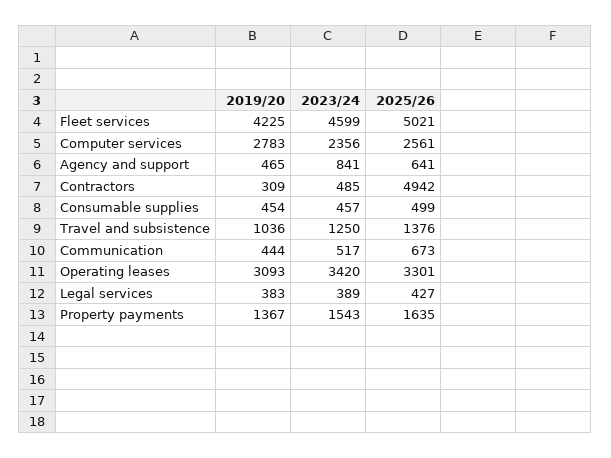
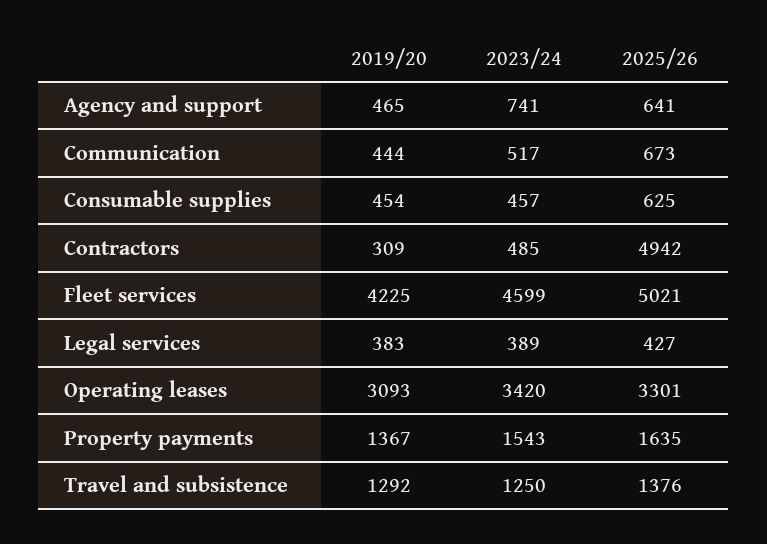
2019/20, Computer services: 2783 -> none
2023/24, Computer services: 2356 -> none
2025/26, Computer services: 2561 -> none
2023/24, Agency and support: 841 -> 741
2025/26, Consumable supplies: 499 -> 625
2019/20, Travel and subsistence: 1036 -> 1292

